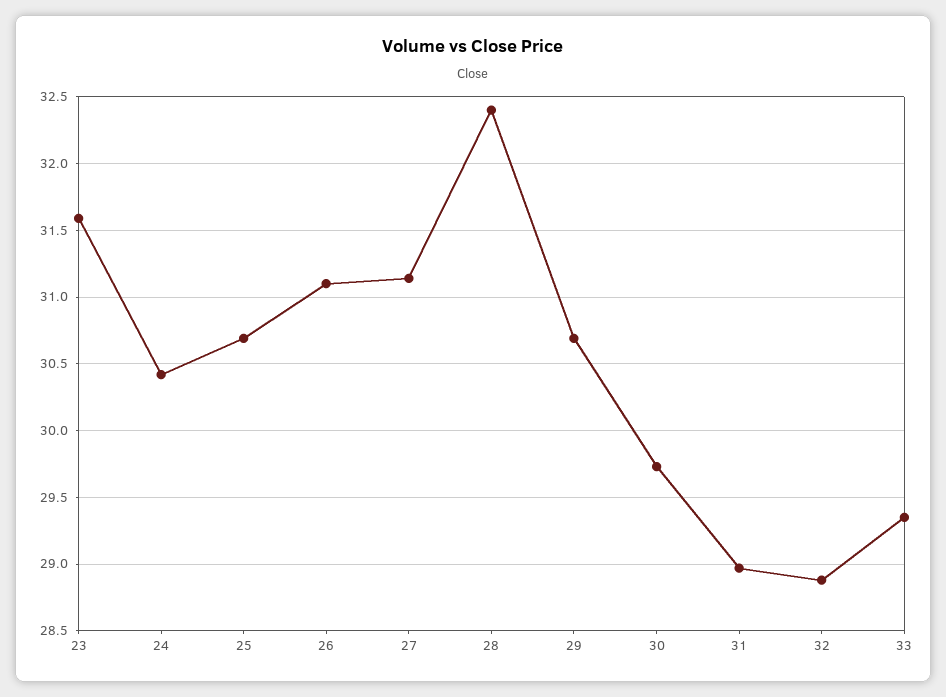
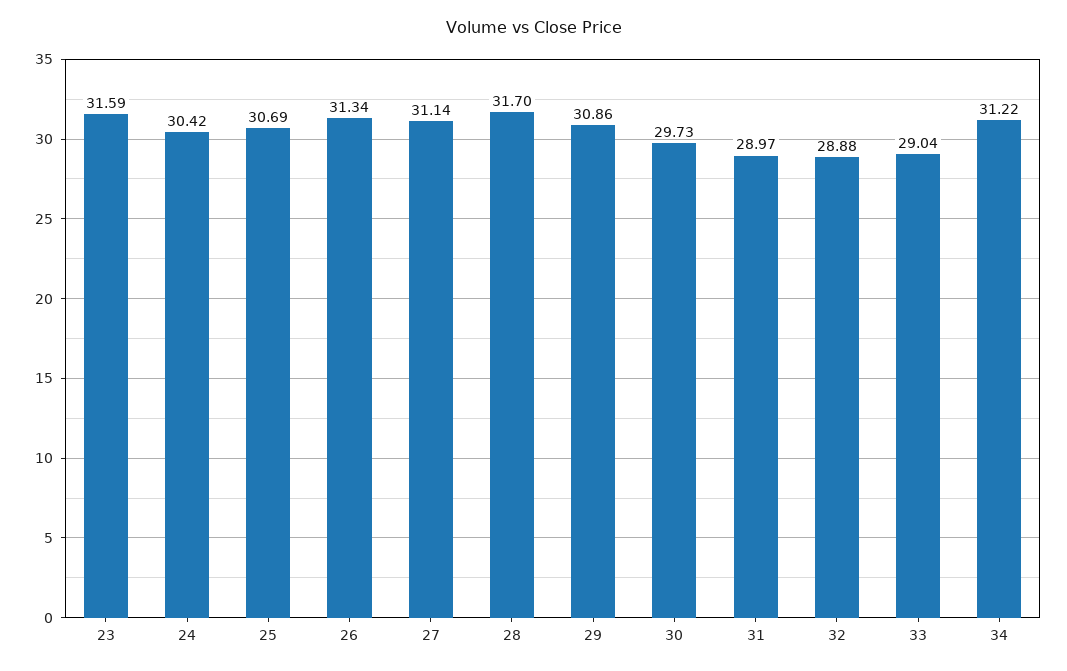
26: 31.1 -> 31.34
28: 32.4 -> 31.7
29: 30.7 -> 30.86
33: 29.35 -> 29.04
34: none -> 31.22

